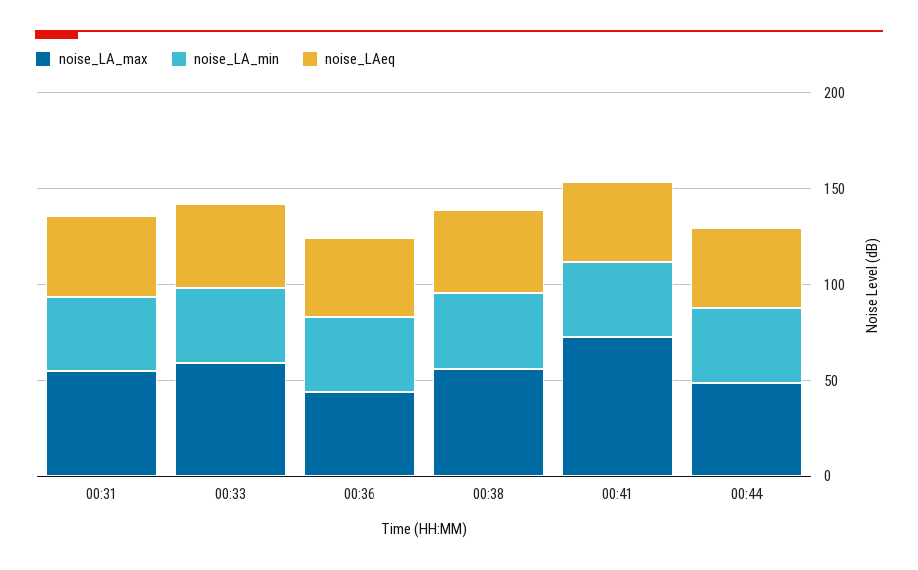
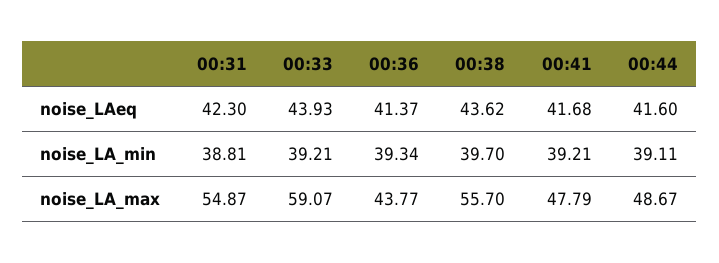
noise_LA_max, 00:41: 70 -> 47.79

